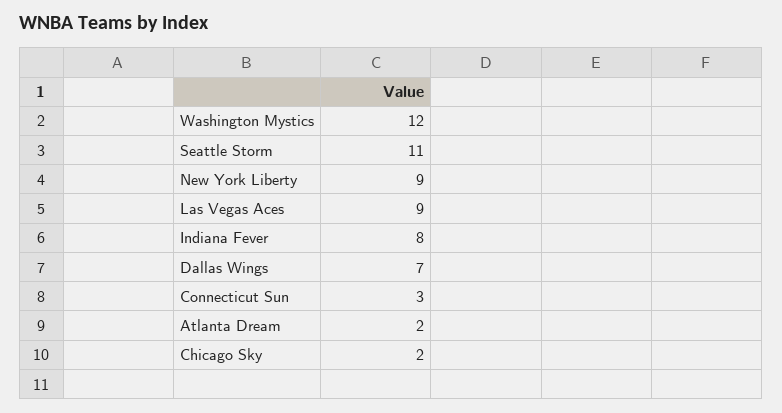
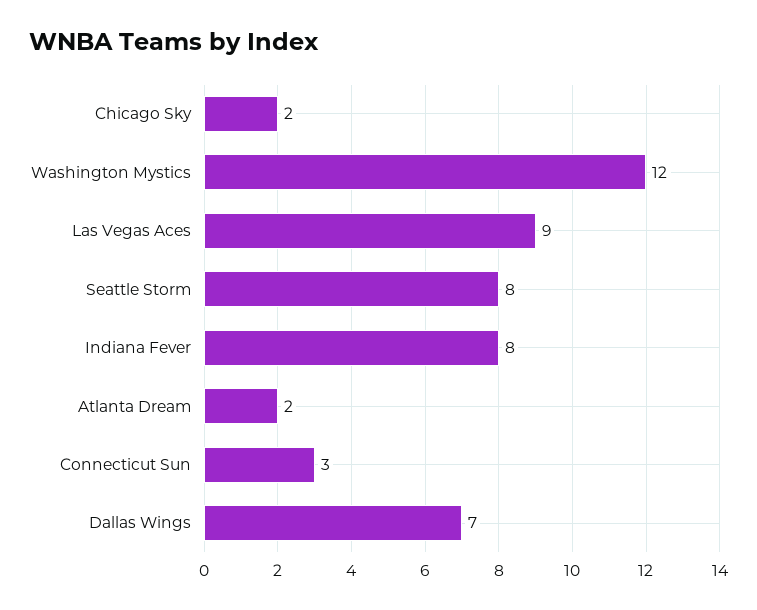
Seattle Storm: 11 -> 8
New York Liberty: 9 -> none

